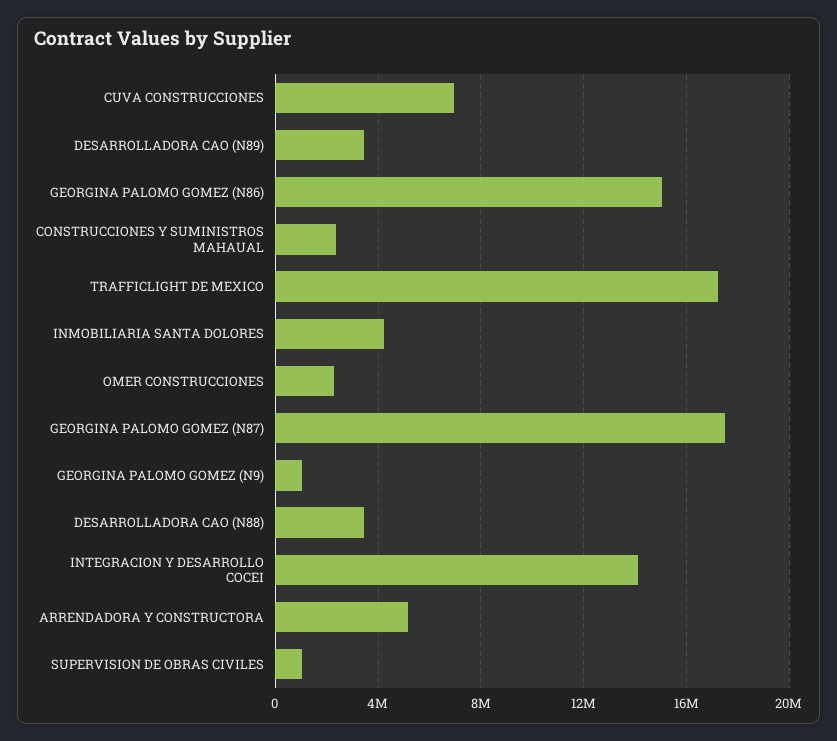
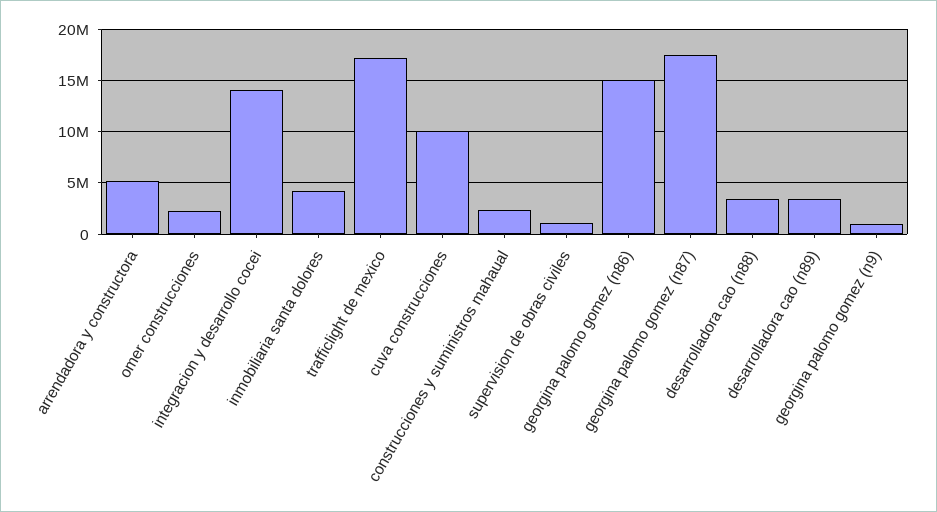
CUVA CONSTRUCCIONES: 7000000 -> 10000000

